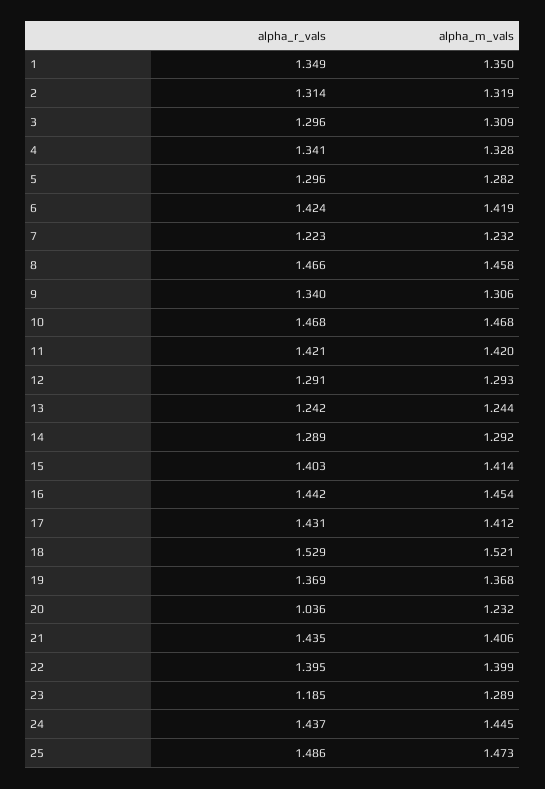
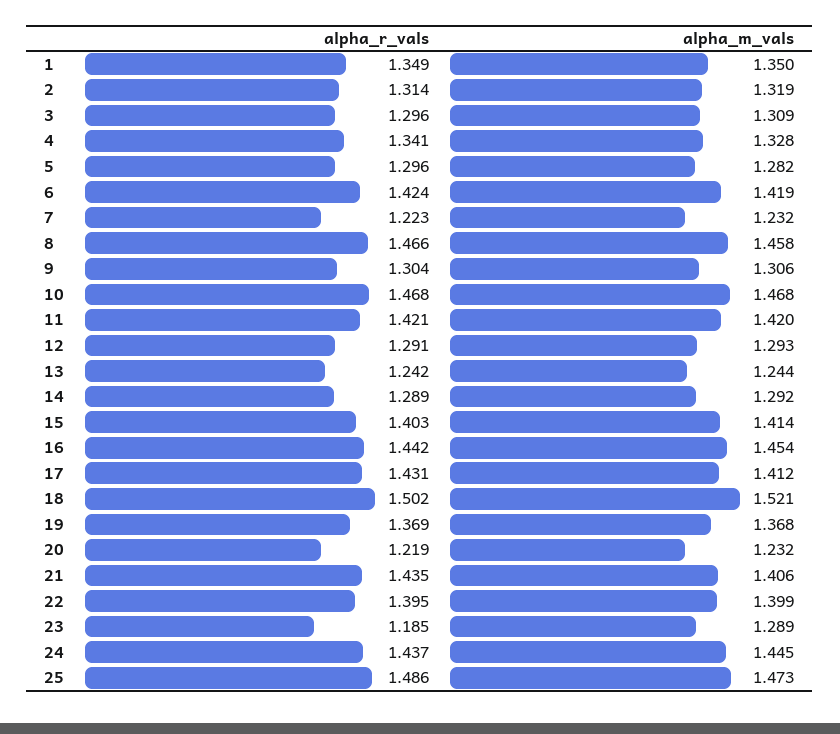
alpha_r_vals, 9: 1.34 -> 1.304
alpha_r_vals, 18: 1.529 -> 1.502
alpha_r_vals, 20: 1.036 -> 1.219

